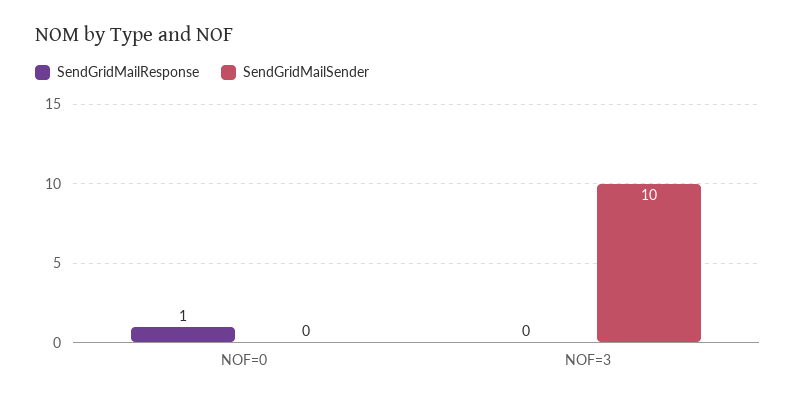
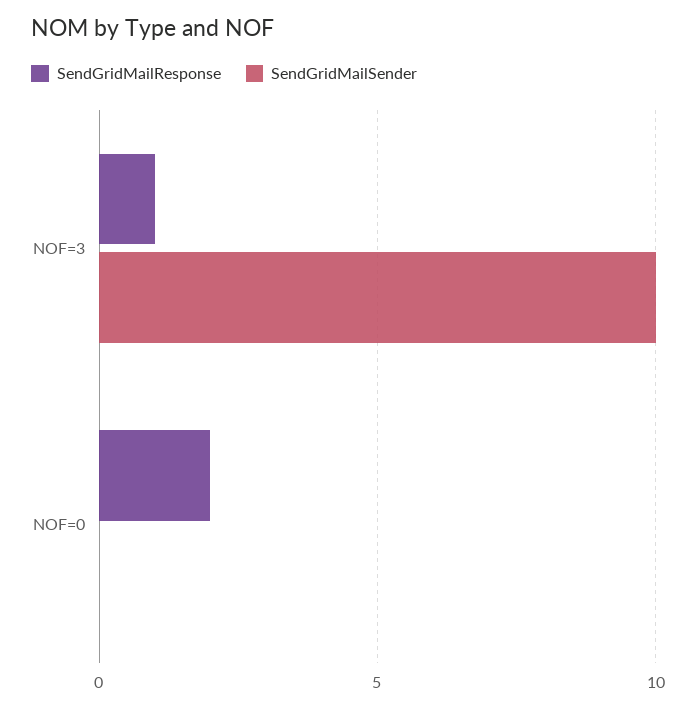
SendGridMailResponse, NOF=0: 1 -> 2
SendGridMailResponse, NOF=3: 0 -> 1

